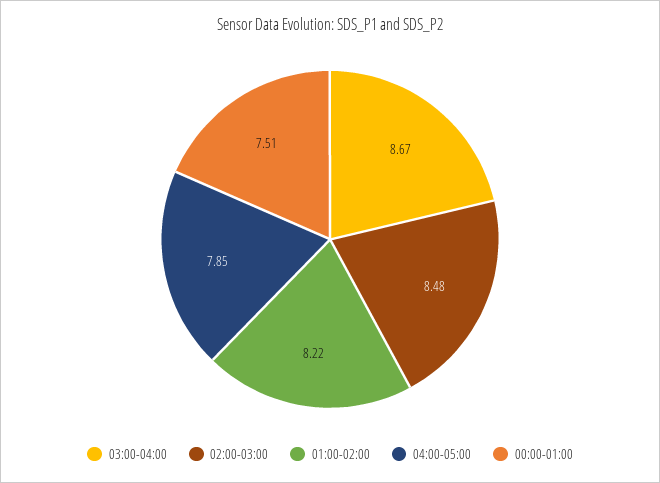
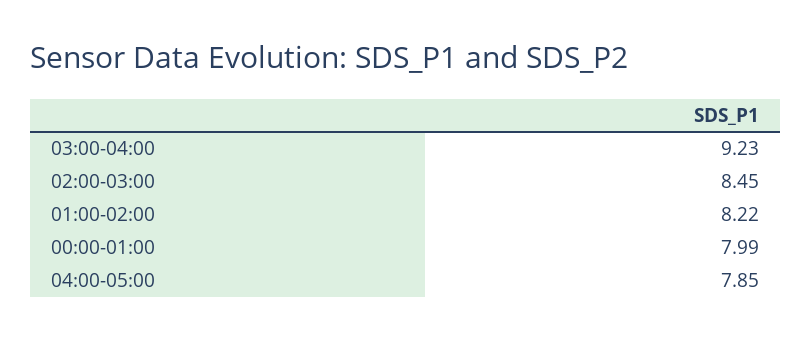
03:00-04:00: 8.67 -> 9.23
02:00-03:00: 8.48 -> 8.45
00:00-01:00: 7.51 -> 7.99

